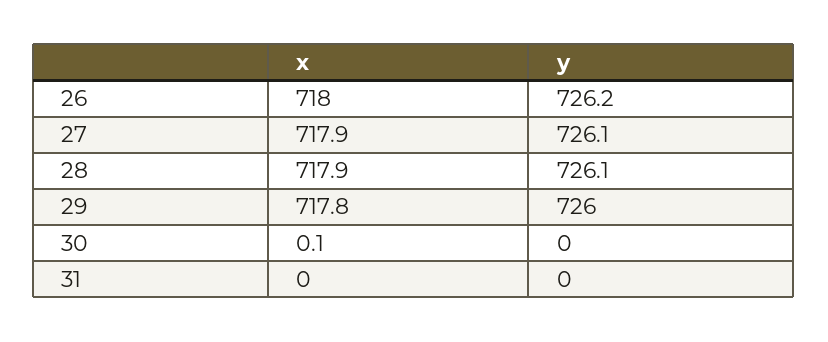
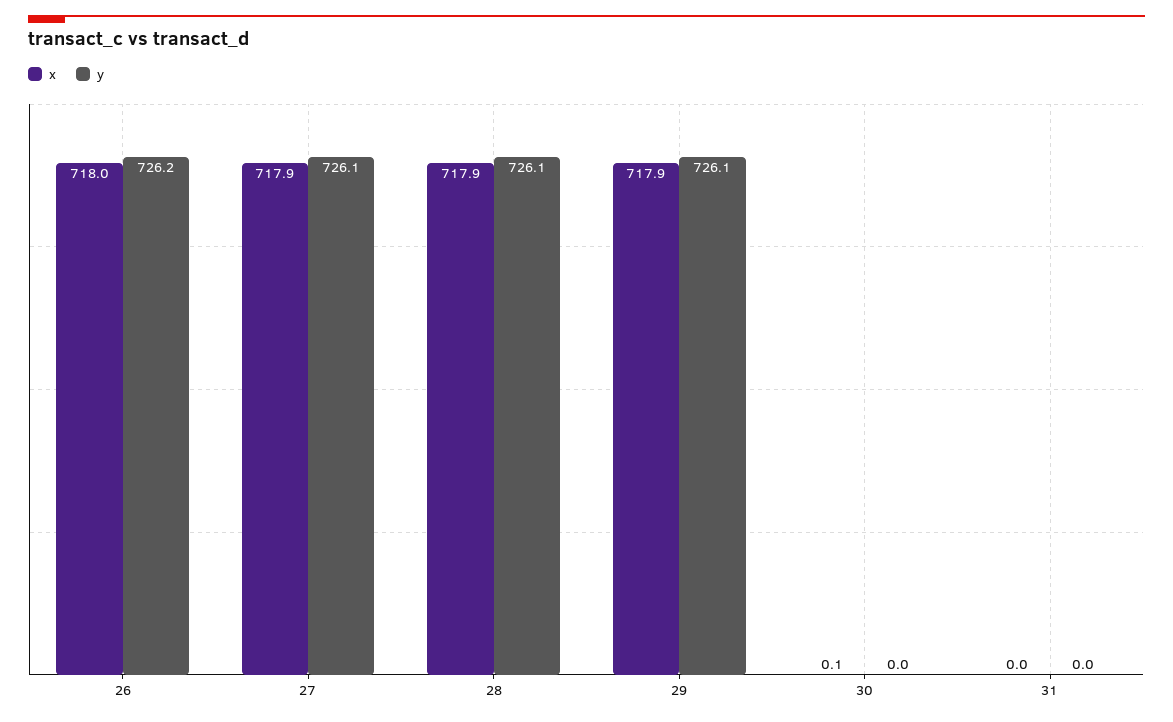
x, 29: 717.8 -> 717.9
y, 29: 726 -> 726.1

